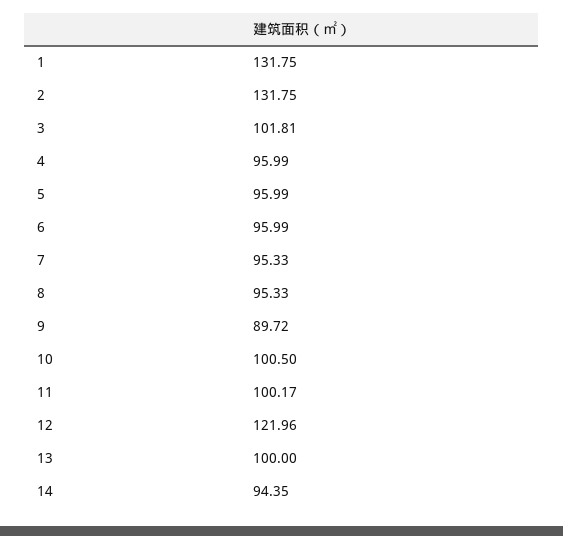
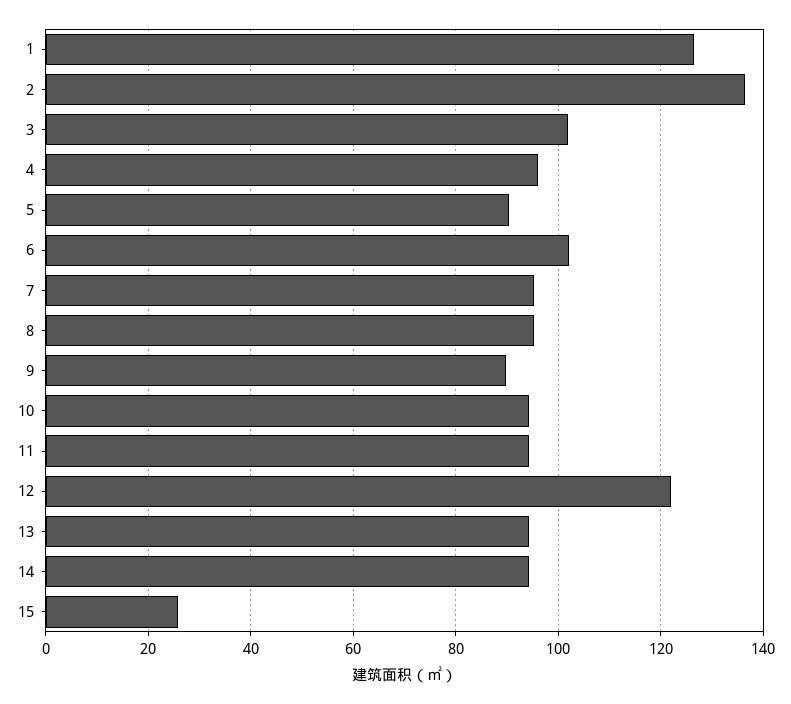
1: 131.75 -> 126
2: 131.75 -> 136
5: 95.99 -> 90
6: 95.99 -> 102
10: 100.5 -> 94
11: 100.17 -> 94
13: 100 -> 94
15: none -> 26

